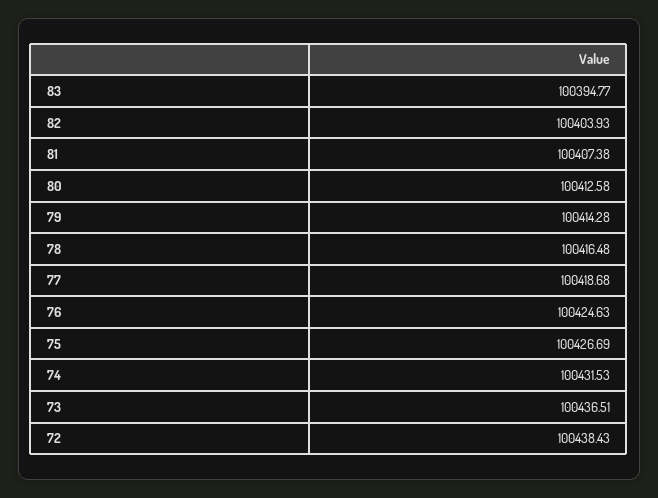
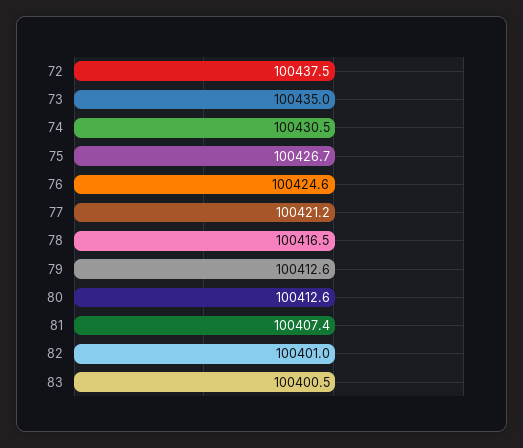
83: 100394.77 -> 100400.5
82: 100403.93 -> 100401
79: 100414.28 -> 100412.6
77: 100418.68 -> 100421.2
74: 100431.53 -> 100430.5
73: 100436.51 -> 100435
72: 100438.43 -> 100437.5

